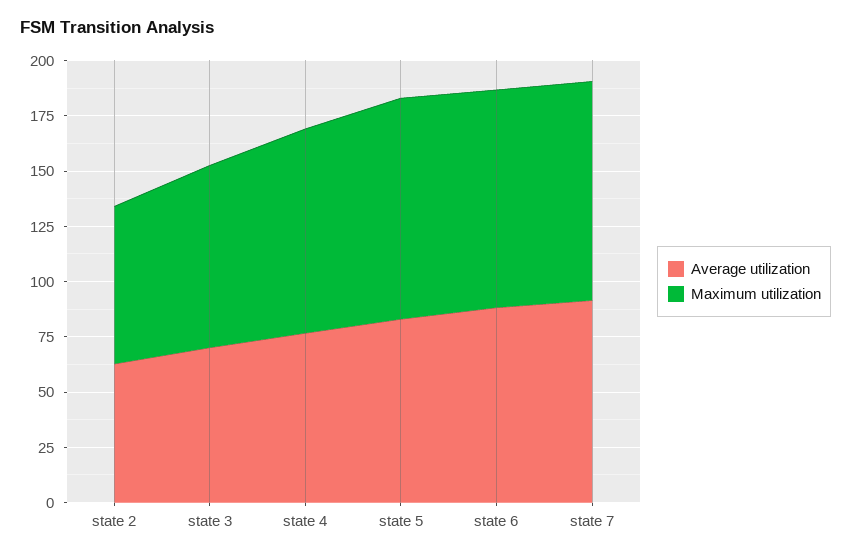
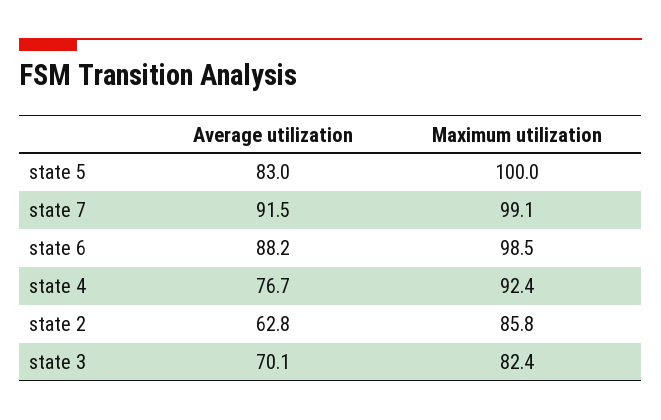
Maximum utilization, state 2: 70 -> 85.8

